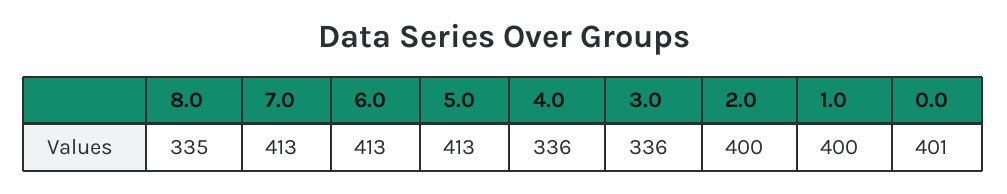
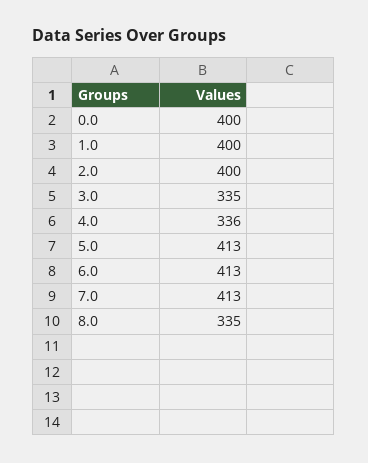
3.0: 336 -> 335
0.0: 401 -> 400

